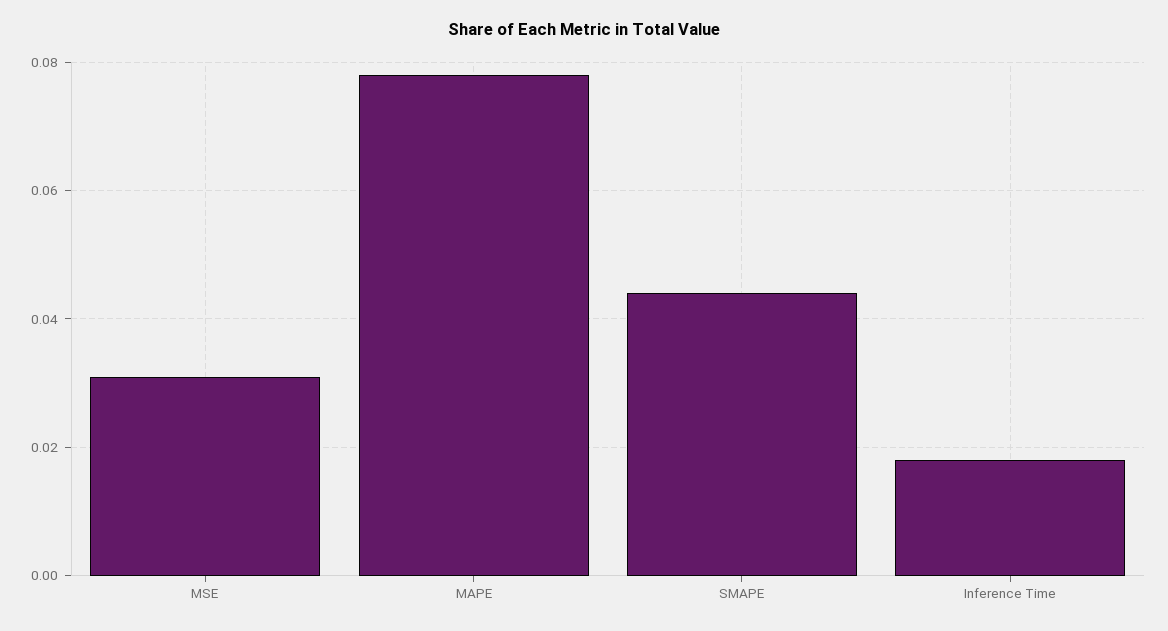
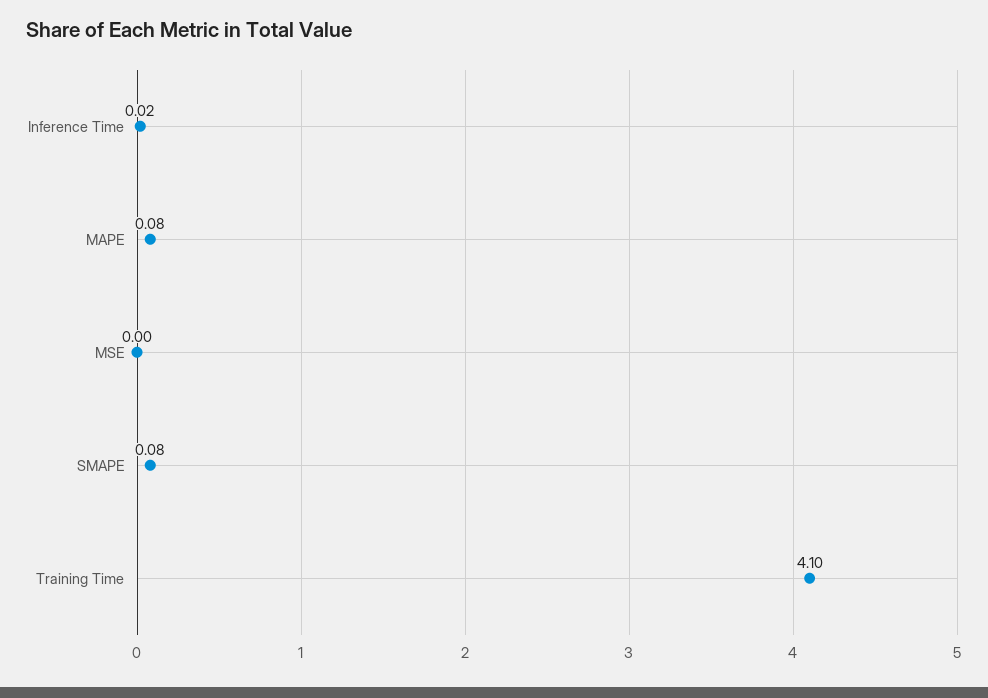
MSE: 0.03 -> 0
SMAPE: 0.045 -> 0.08
Training Time: none -> 4.1

